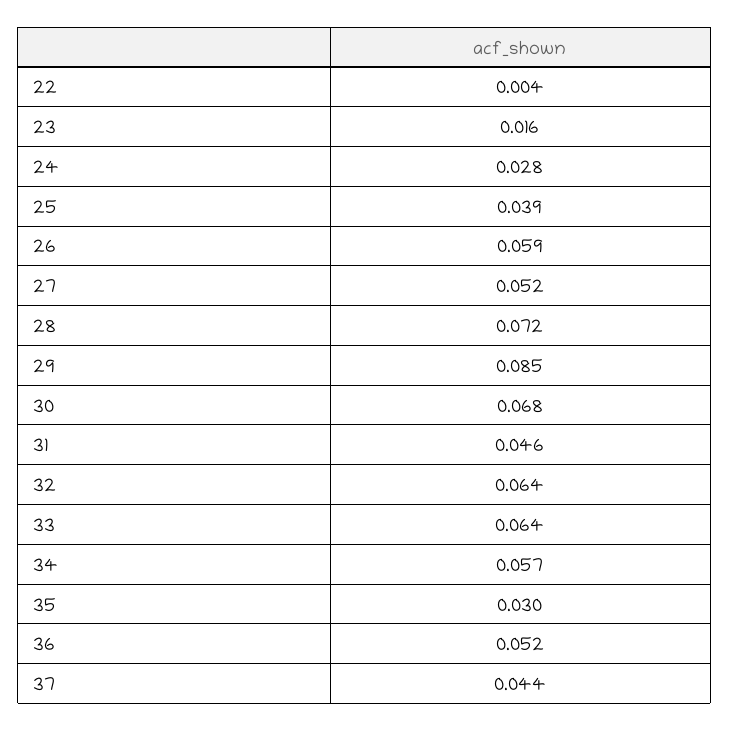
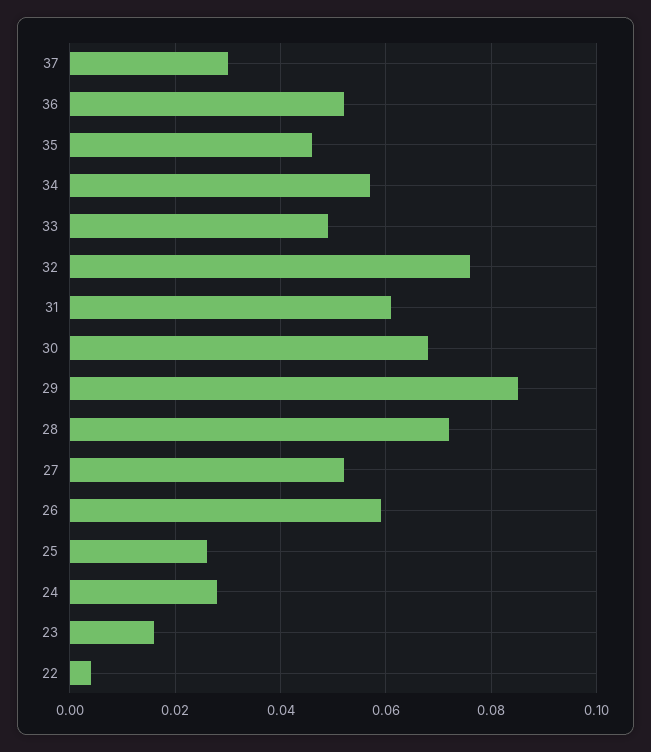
25: 0.039 -> 0.025
31: 0.046 -> 0.06
32: 0.064 -> 0.075
33: 0.064 -> 0.05
35: 0.03 -> 0.045
37: 0.044 -> 0.03

